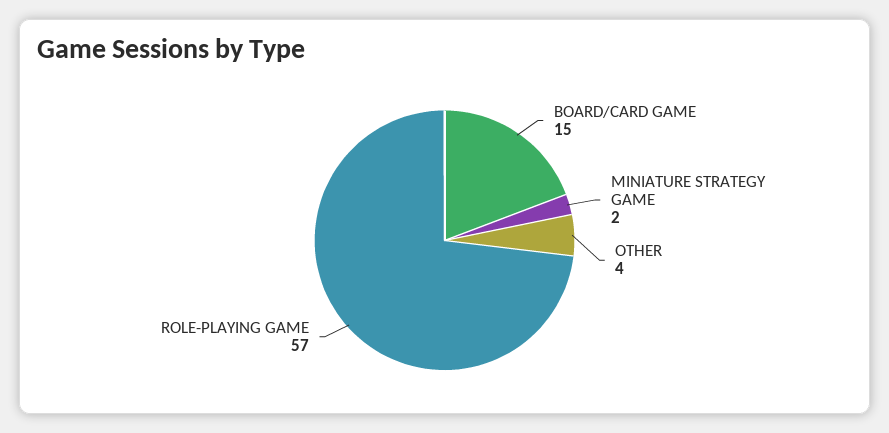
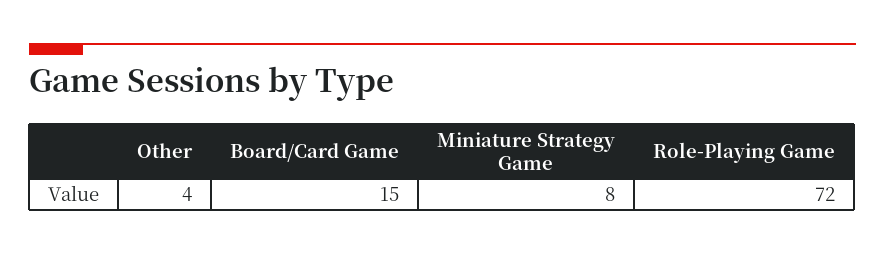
MINIATURE STRATEGY GAME: 2 -> 8
ROLE-PLAYING GAME: 57 -> 72

